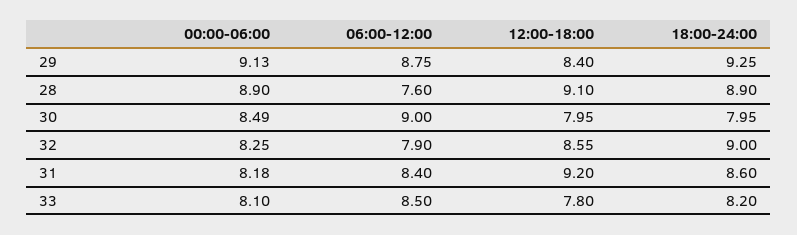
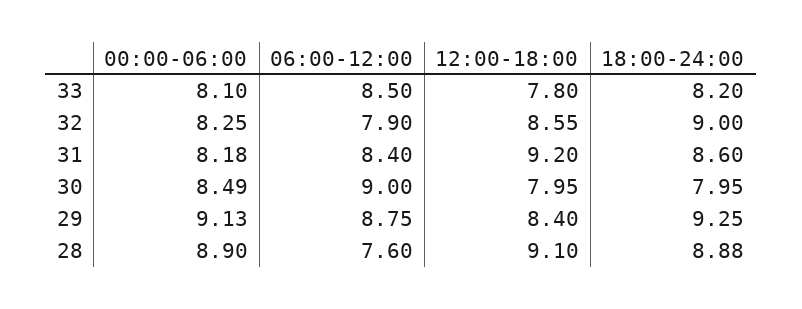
18:00-24:00, 28: 8.9 -> 8.88

